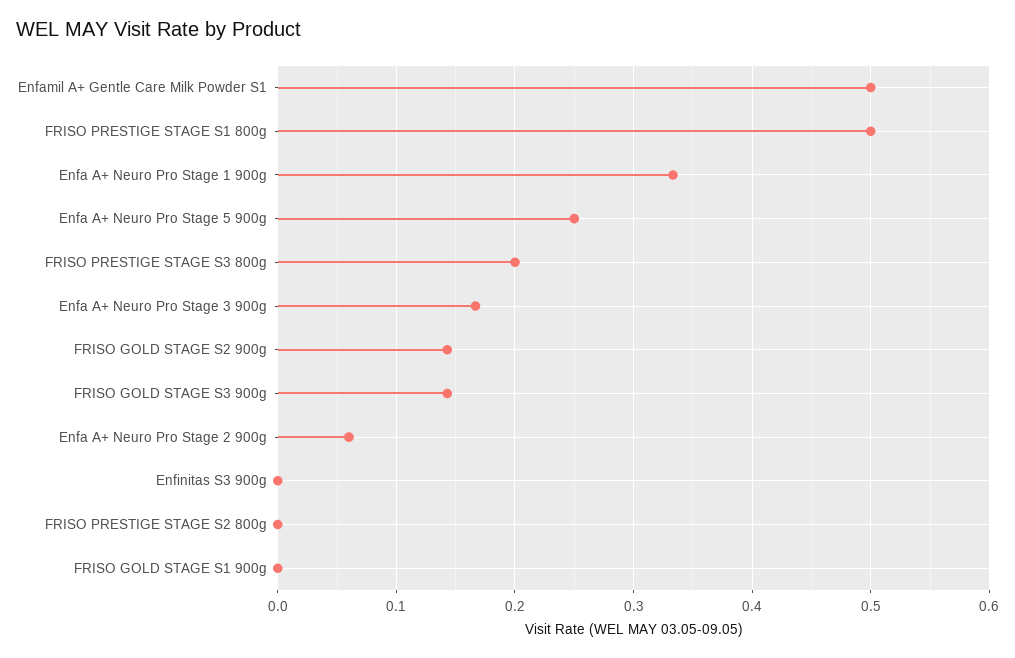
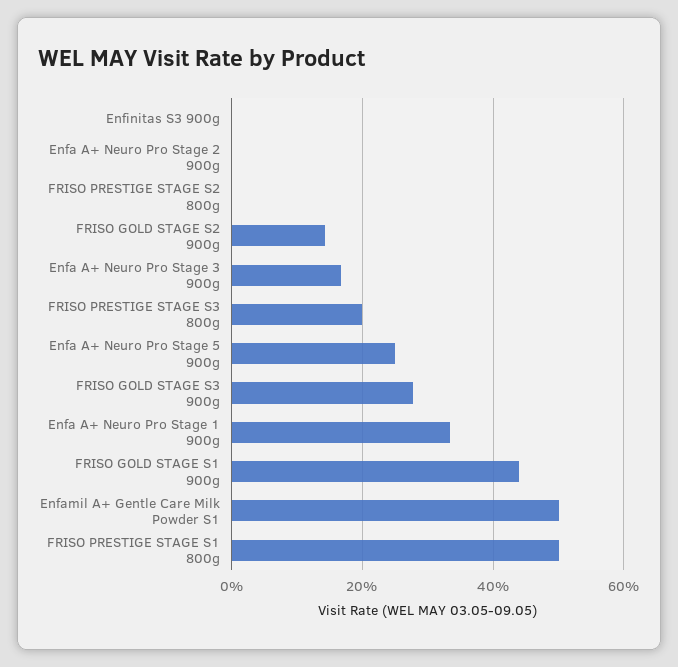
FRISO GOLD STAGE S3 900g: 0.14 -> 0.28
Enfa A+ Neuro Pro Stage 2 900g: 0.06 -> 0
FRISO GOLD STAGE S1 900g: 0 -> 0.44

